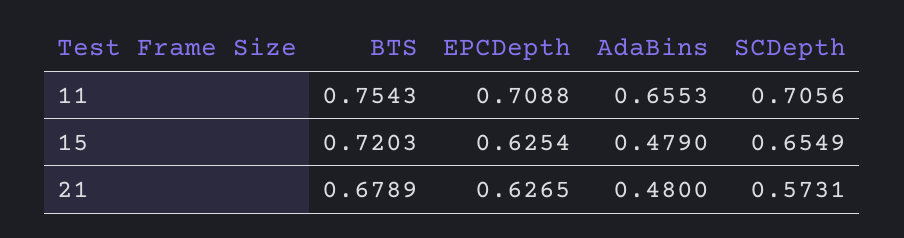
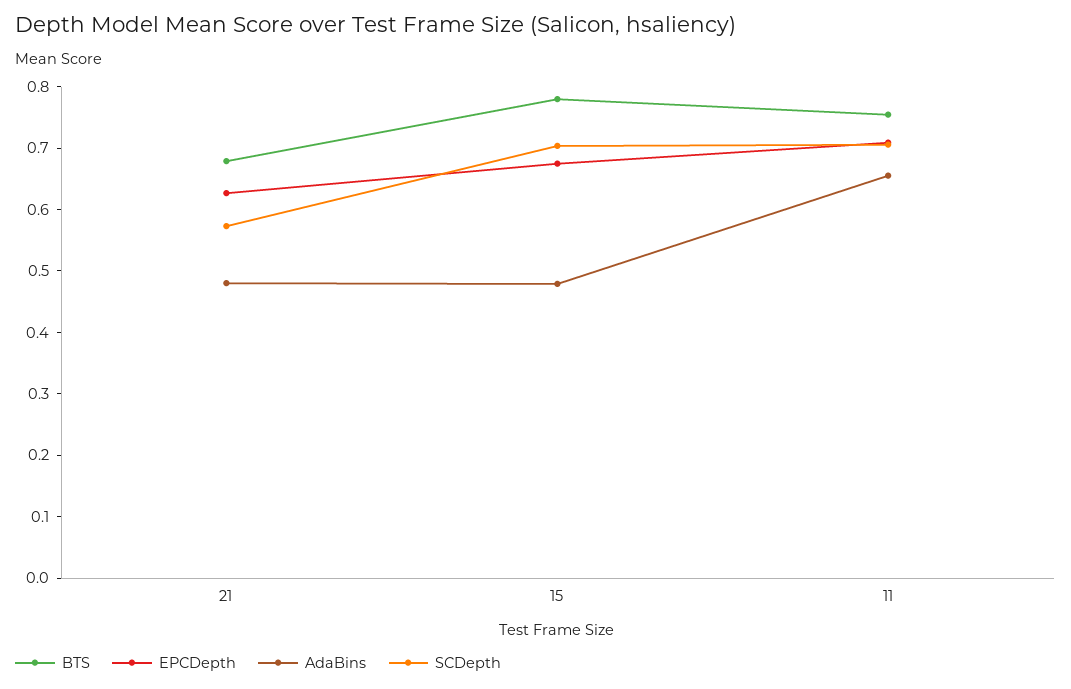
BTS, 15: 0.7203 -> 0.78
EPCDepth, 15: 0.6254 -> 0.68
SCDepth, 15: 0.6549 -> 0.7

